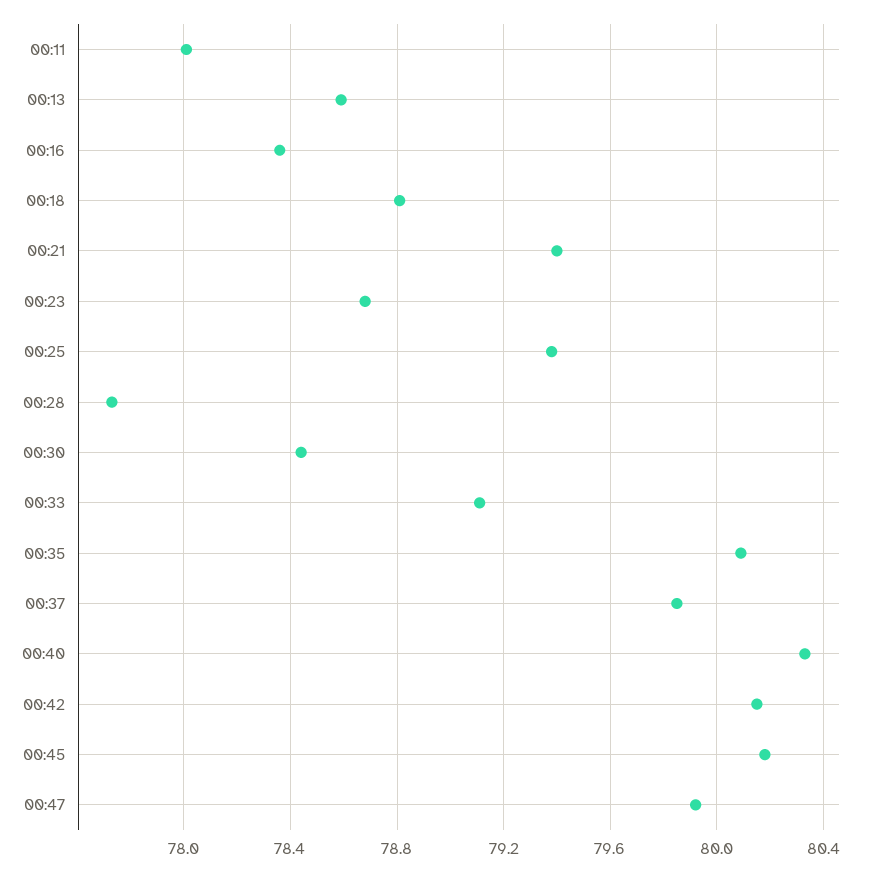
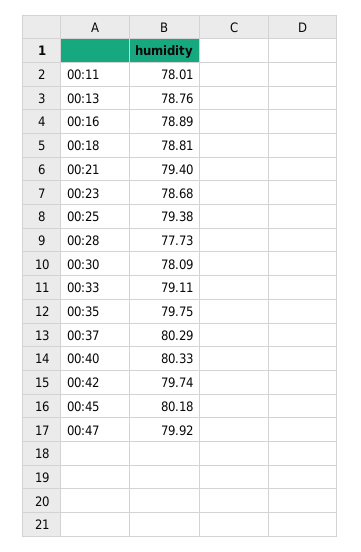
00:13: 78.6 -> 78.76
00:16: 78.35 -> 78.89
00:30: 78.45 -> 78.09
00:35: 80.1 -> 79.75
00:37: 79.85 -> 80.29
00:42: 80.15 -> 79.74

